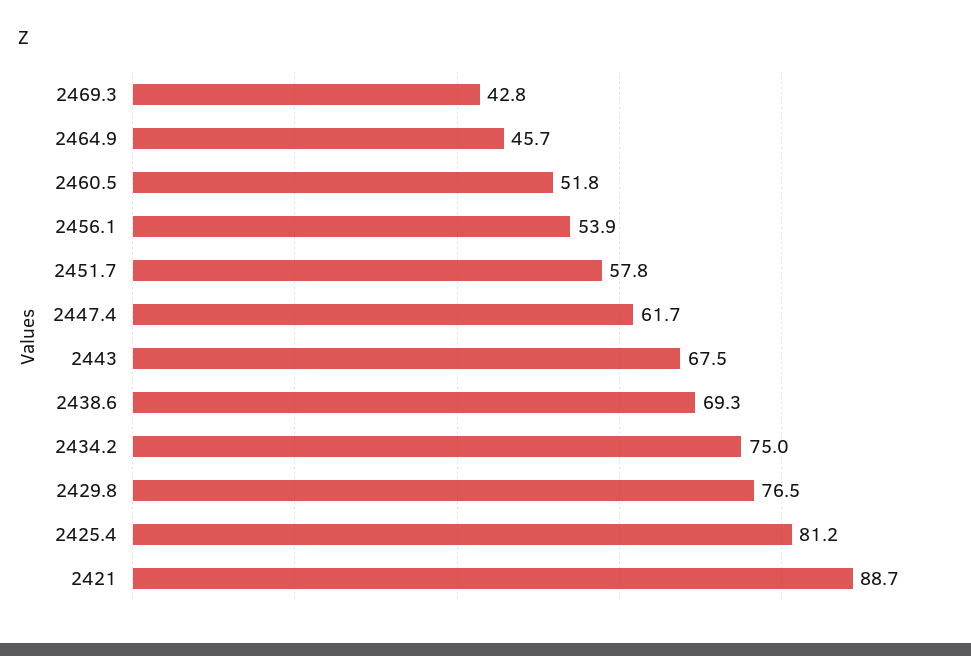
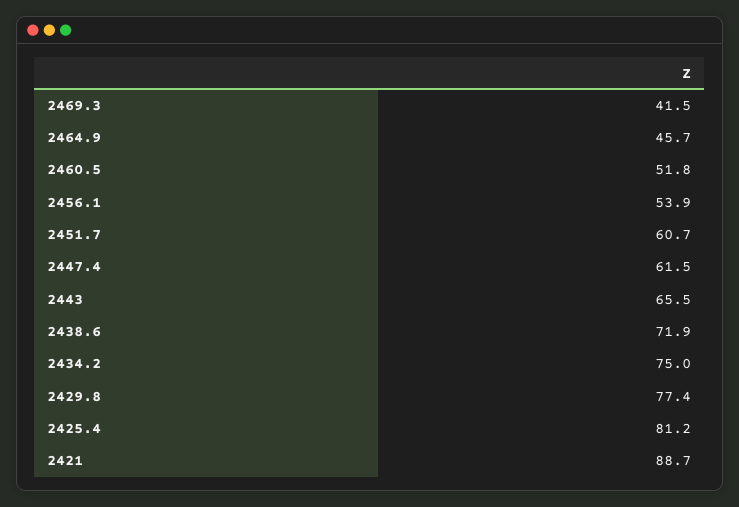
2469.3: 42.8 -> 41.5
2451.7: 57.8 -> 60.7
2447.4: 61.7 -> 61.5
2443: 67.5 -> 65.5
2438.6: 69.3 -> 71.9
2429.8: 76.5 -> 77.4

